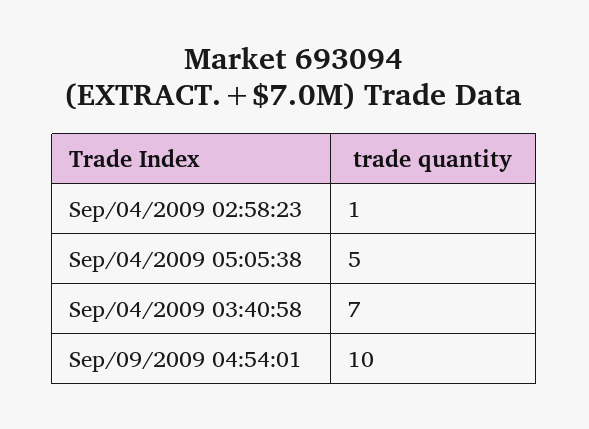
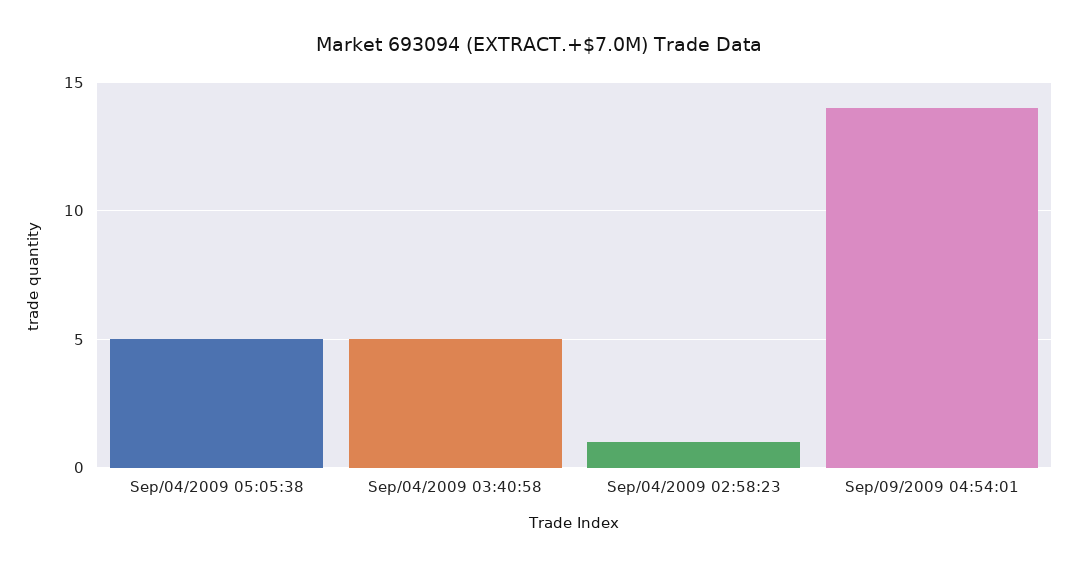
Sep/04/2009 03:40:58: 7 -> 5
Sep/09/2009 04:54:01: 10 -> 14

